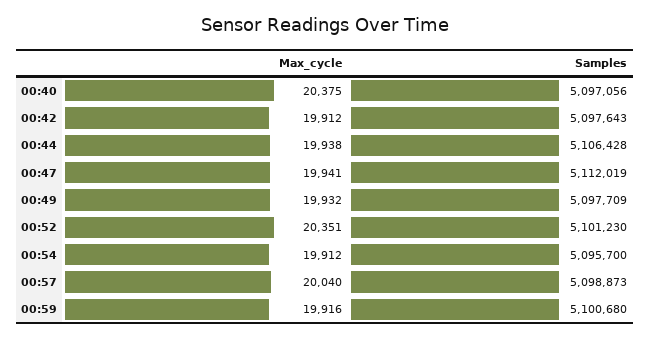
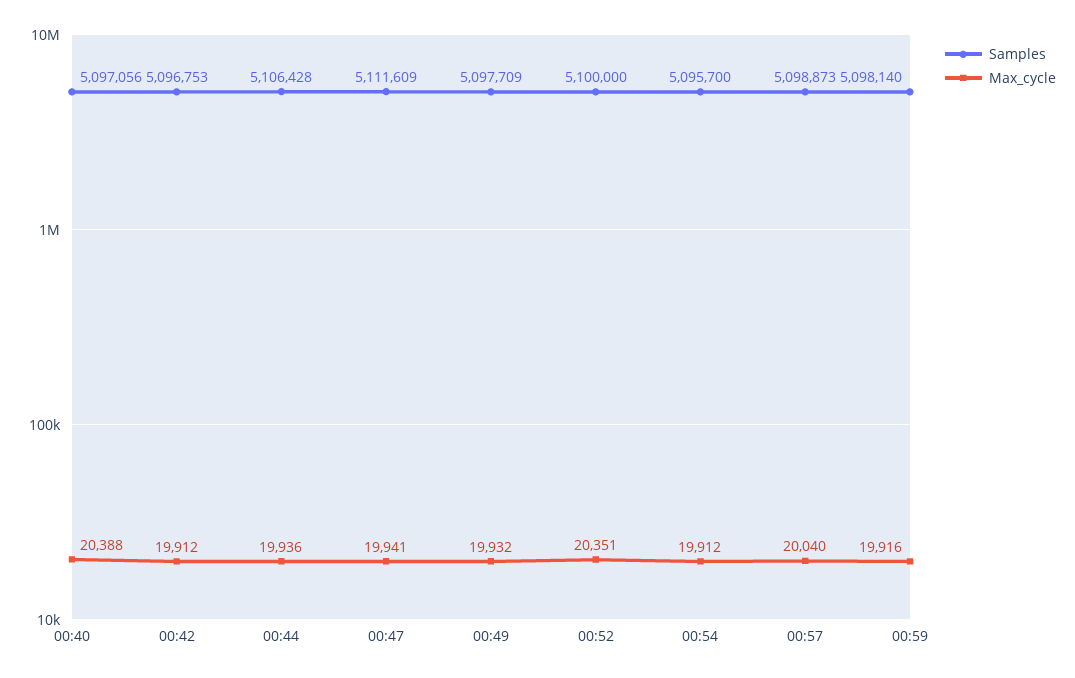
Max_cycle, 00:40: 20375 -> 20388
Samples, 00:42: 5097643 -> 5096753
Max_cycle, 00:44: 19938 -> 19936
Samples, 00:47: 5112019 -> 5111609
Samples, 00:52: 5101230 -> 5100000
Samples, 00:59: 5100680 -> 5098140

